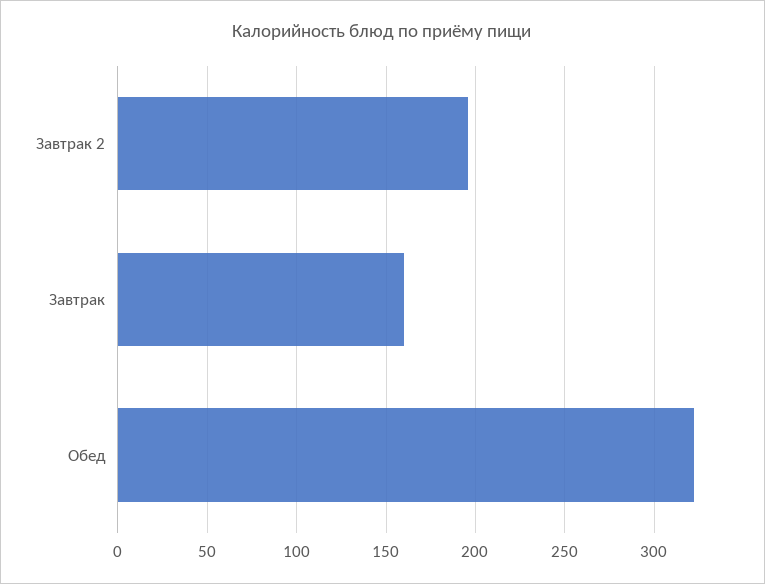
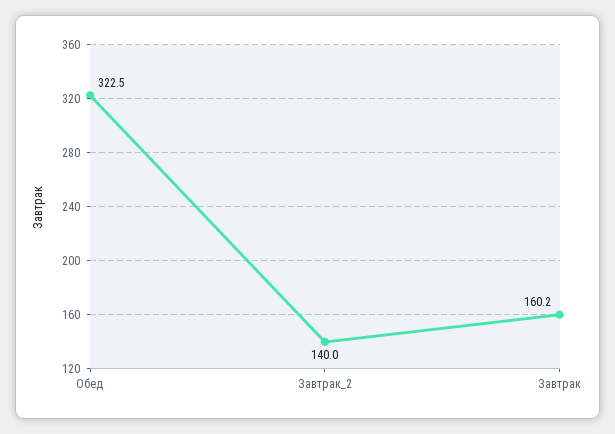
Завтрак 2: 195 -> 140

